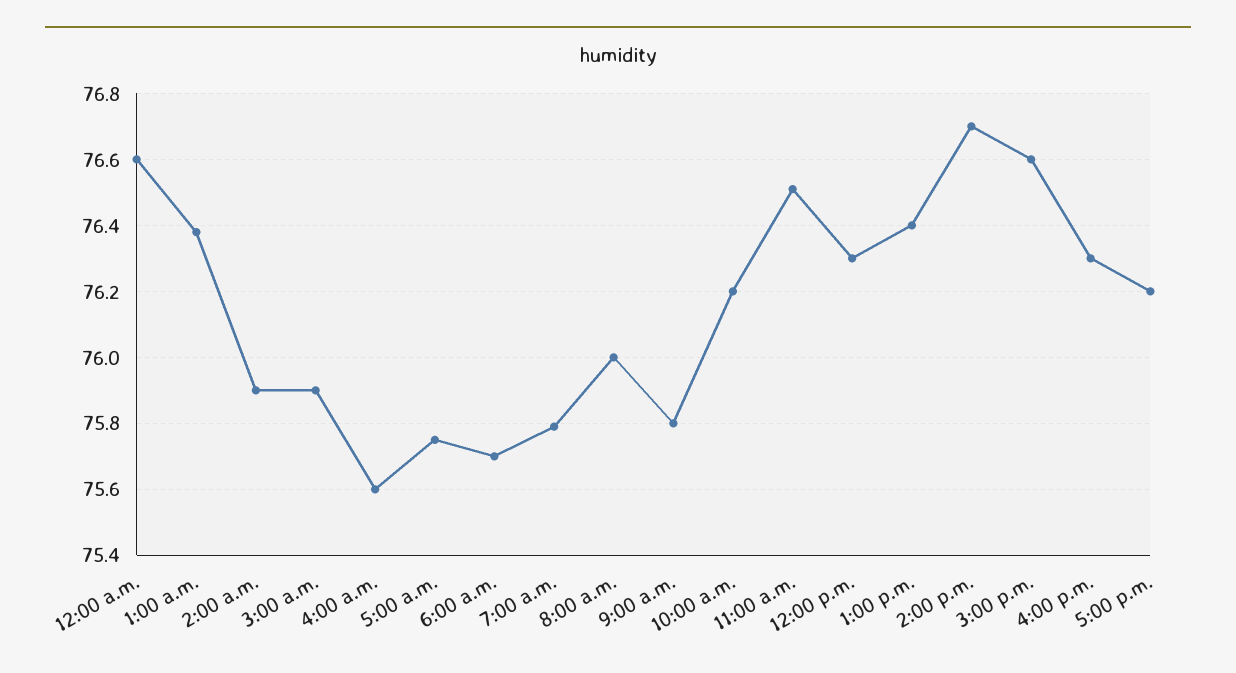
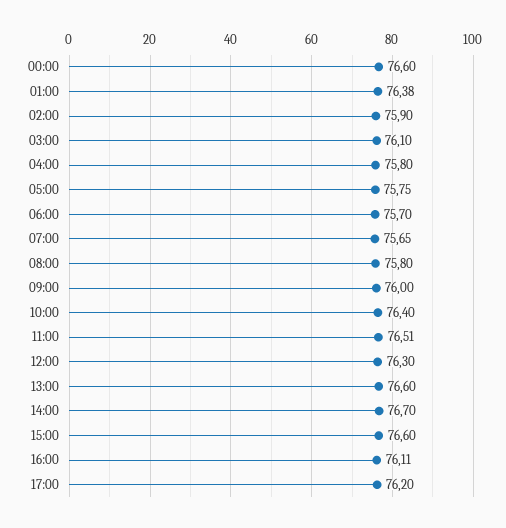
3:00 a.m.: 75.9 -> 76.1
4:00 a.m.: 75.6 -> 75.8
7:00 a.m.: 75.8 -> 75.65
8:00 a.m.: 76 -> 75.8
9:00 a.m.: 75.8 -> 76
10:00 a.m.: 76.2 -> 76.4
1:00 p.m.: 76.4 -> 76.6
4:00 p.m.: 76.3 -> 76.11

